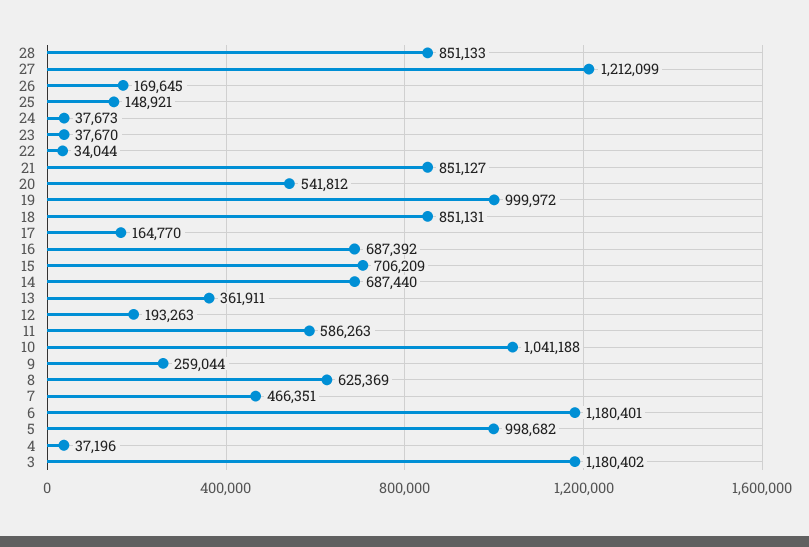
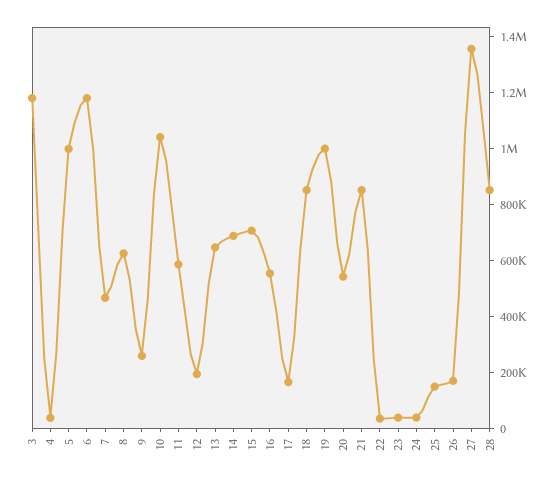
27: 1212099 -> 1350000
16: 687392 -> 550000
13: 361911 -> 650000

